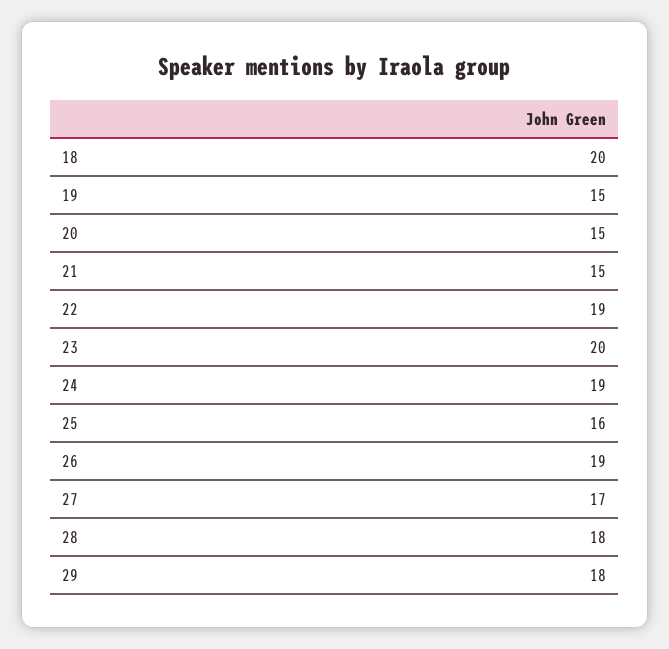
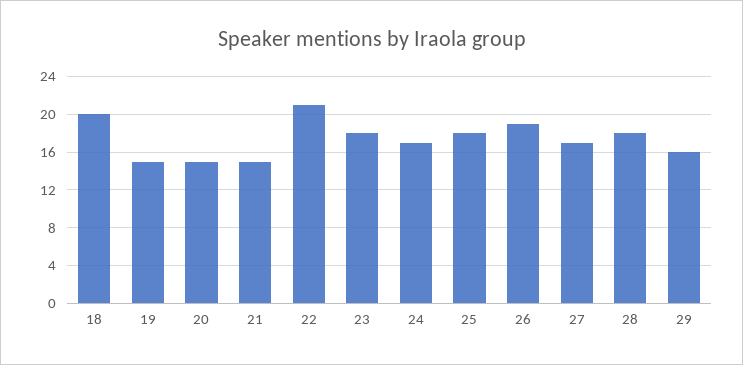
22: 19 -> 21
23: 20 -> 18
24: 19 -> 17
25: 16 -> 18
29: 18 -> 16

